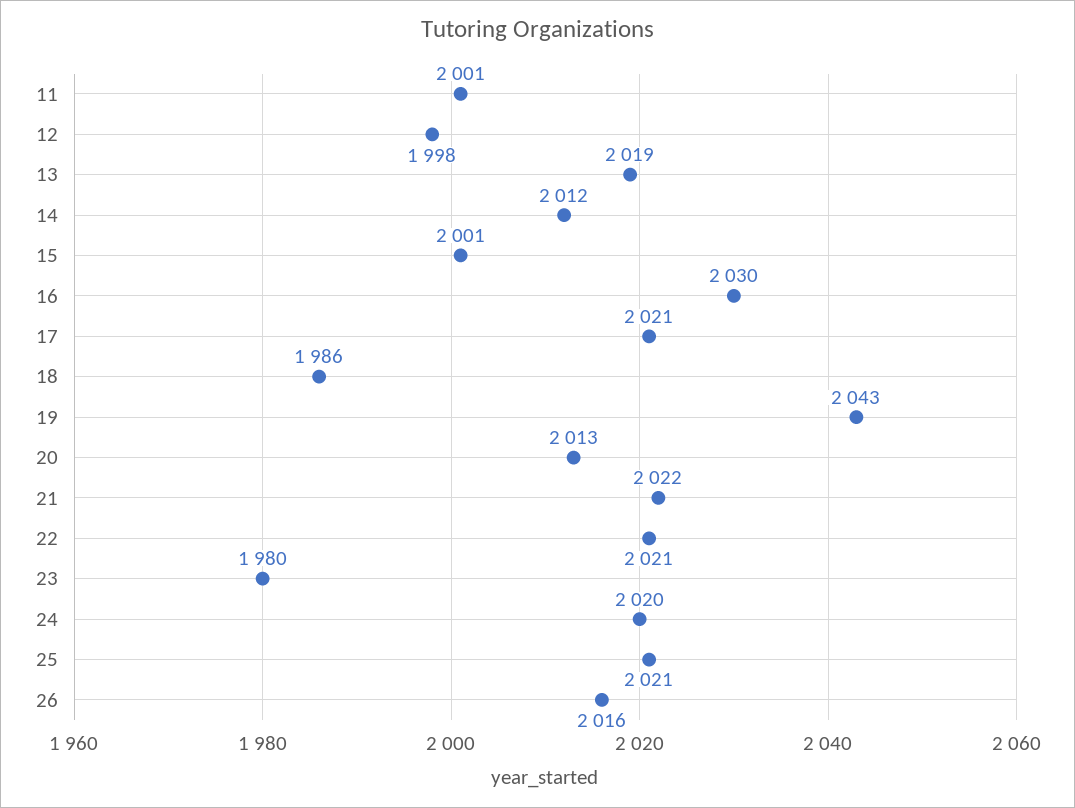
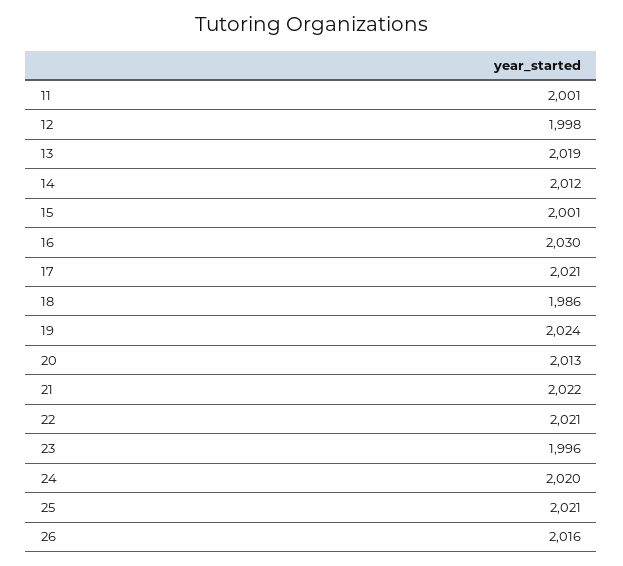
19: 2043 -> 2024
23: 1980 -> 1996

